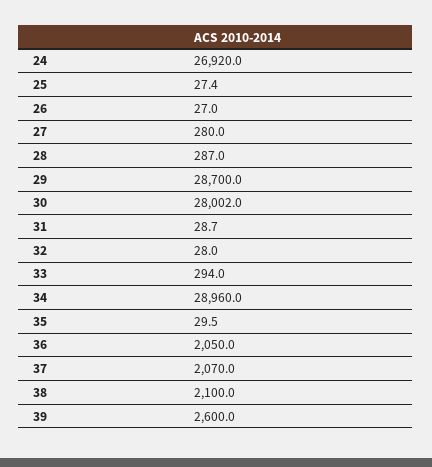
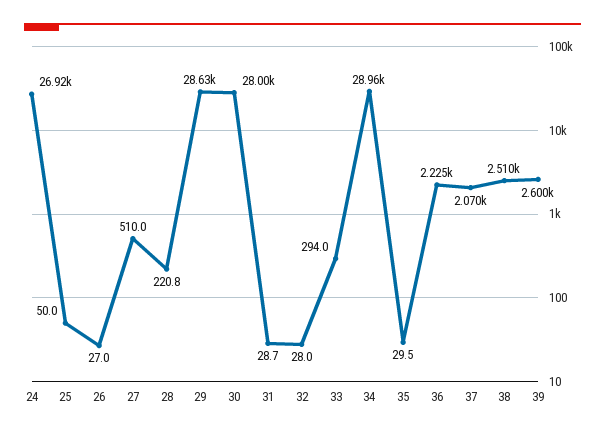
25: 27.4 -> 50
27: 280 -> 510
28: 287 -> 220.8
29: 28700 -> 28630
36: 2050 -> 2225
38: 2100 -> 2510

